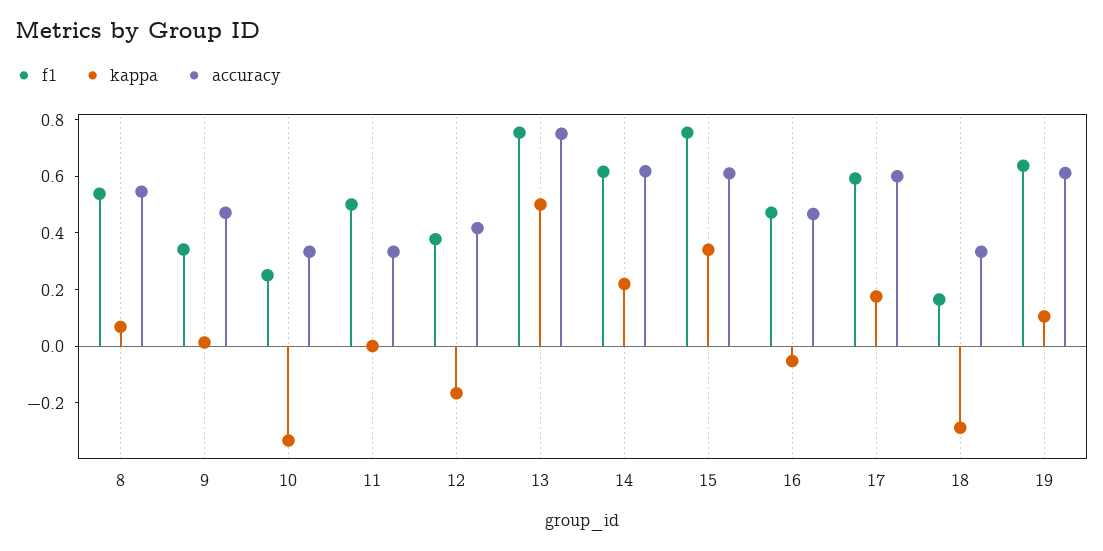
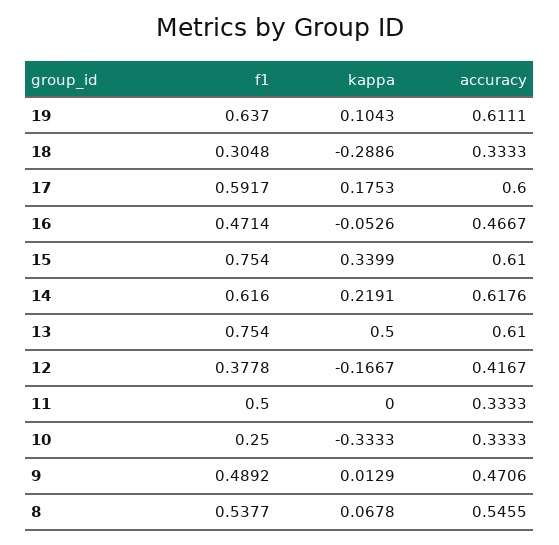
f1, 9: 0.35 -> 0.4892
accuracy, 13: 0.75 -> 0.61
f1, 18: 0.15 -> 0.3048

